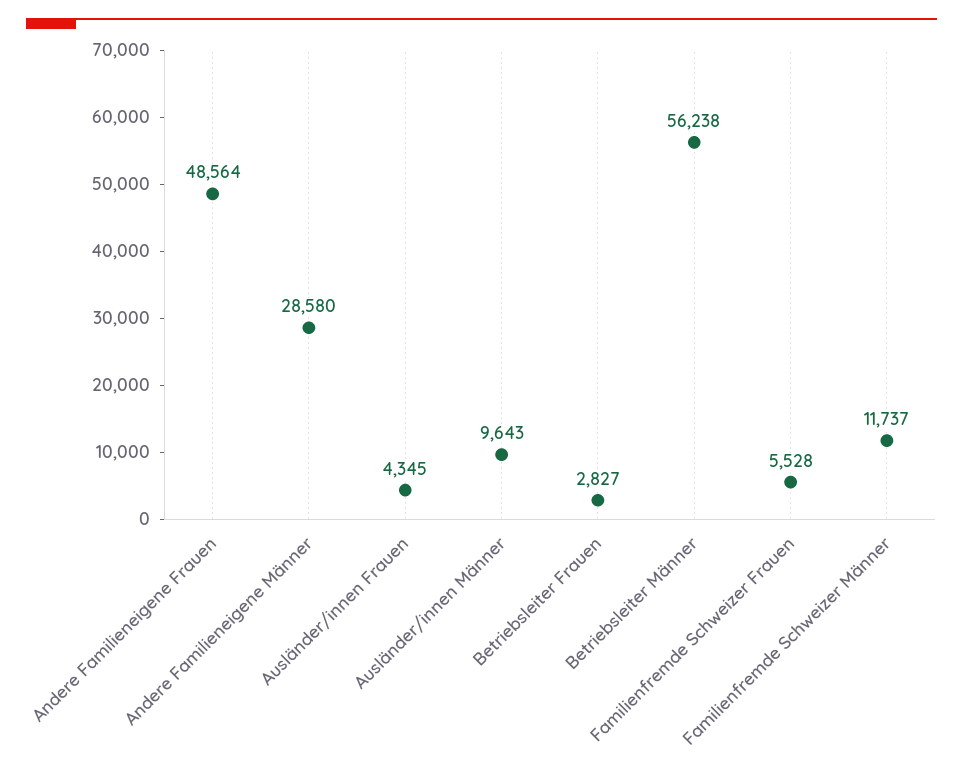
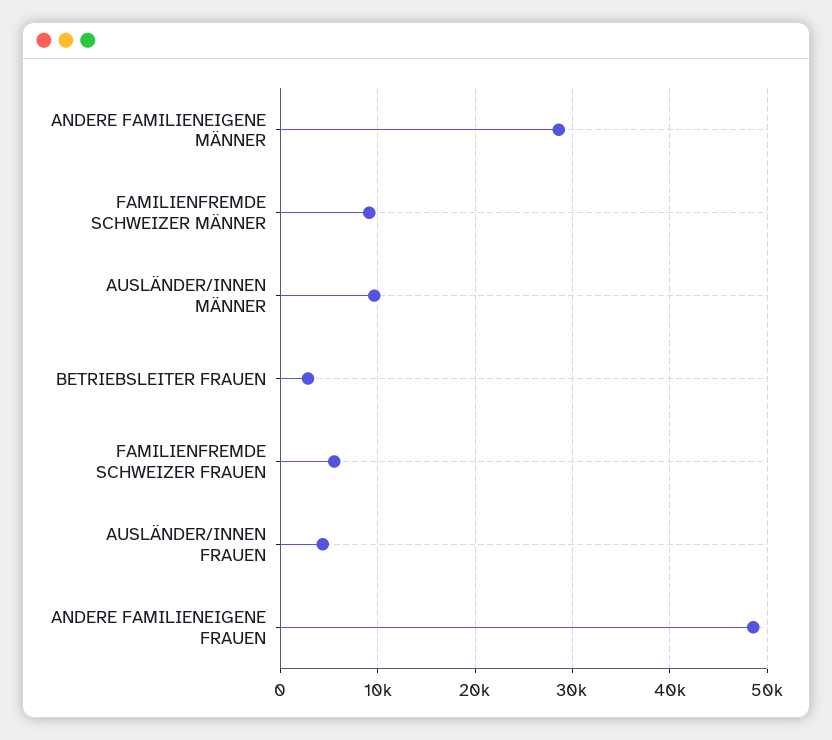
Betriebsleiter Männer: 56238 -> none
Familienfremde Schweizer Männer: 11737 -> 9000

